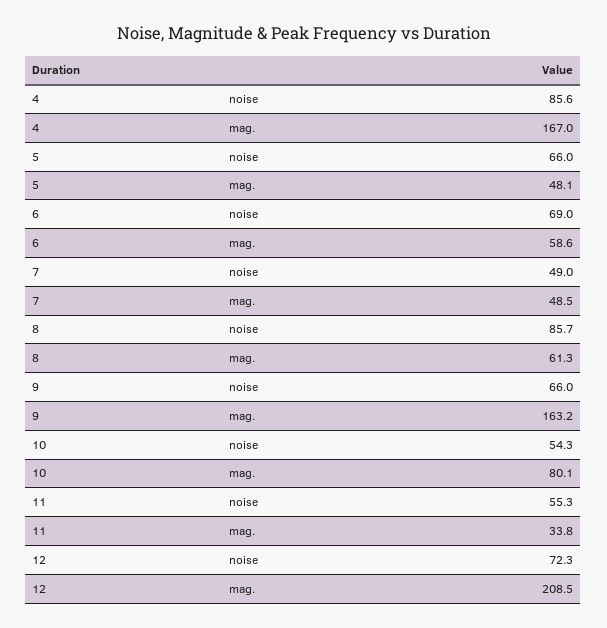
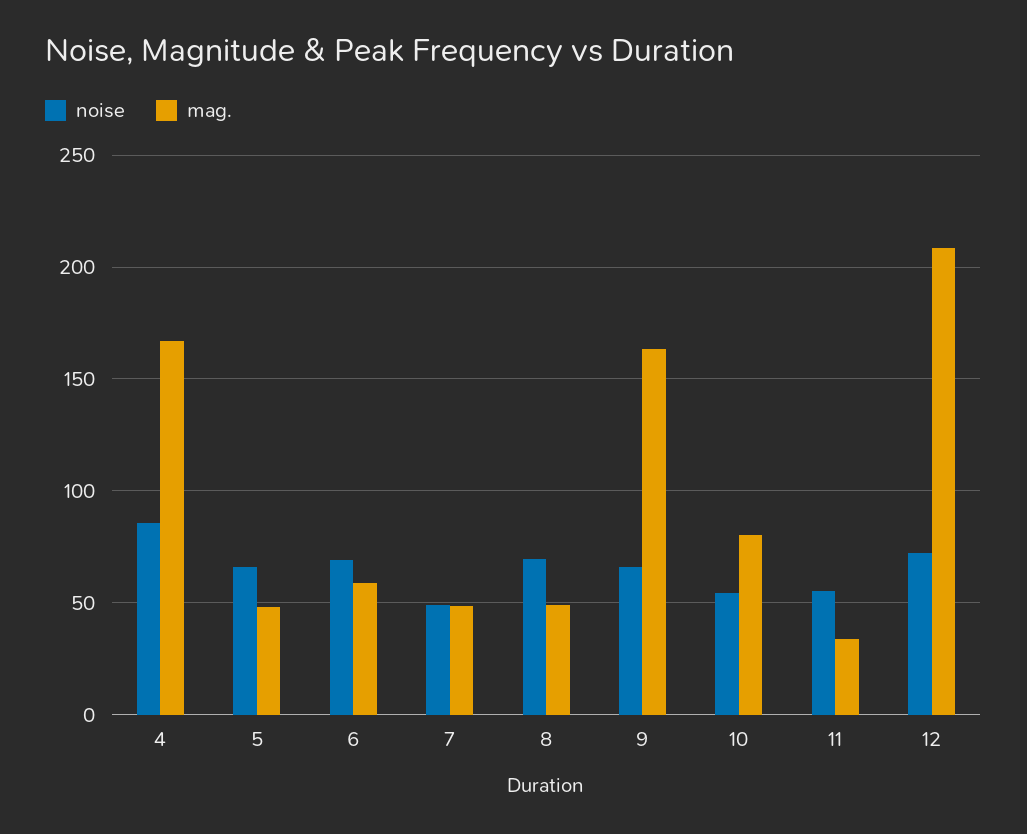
noise, 8: 85.7 -> 70
mag., 8: 61.3 -> 50

